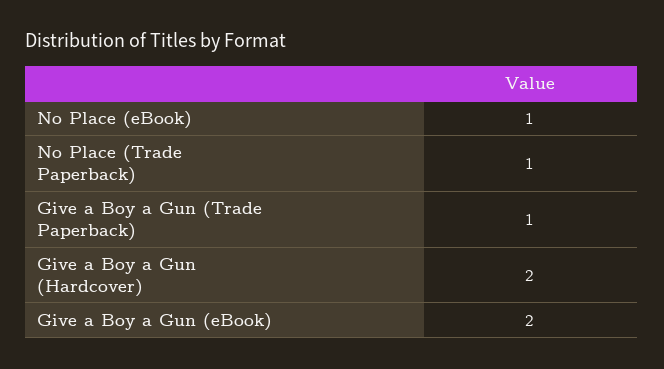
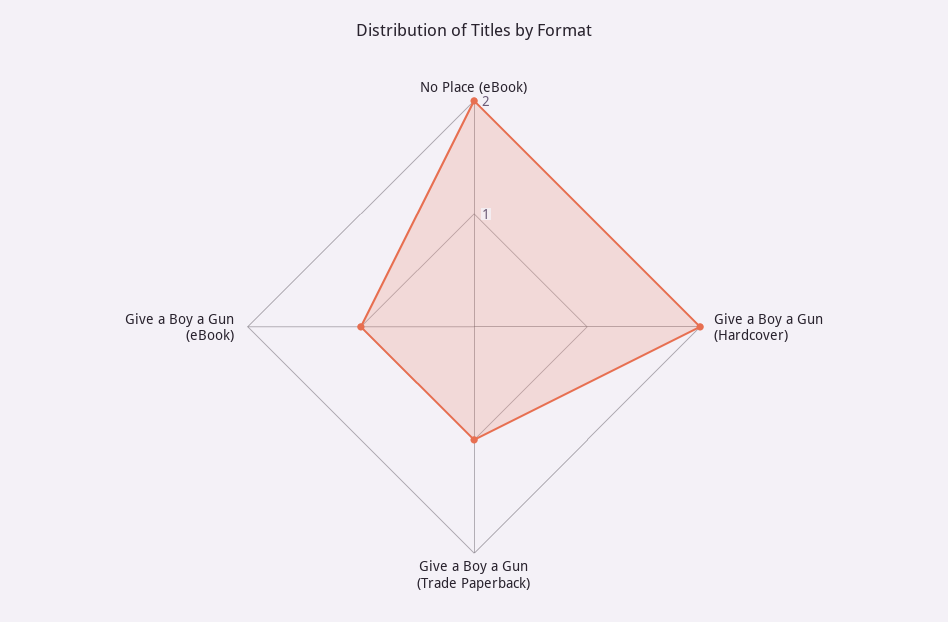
No Place (eBook): 1 -> 2
No Place (Trade Paperback): 1 -> none
Give a Boy a Gun (eBook): 2 -> 1

